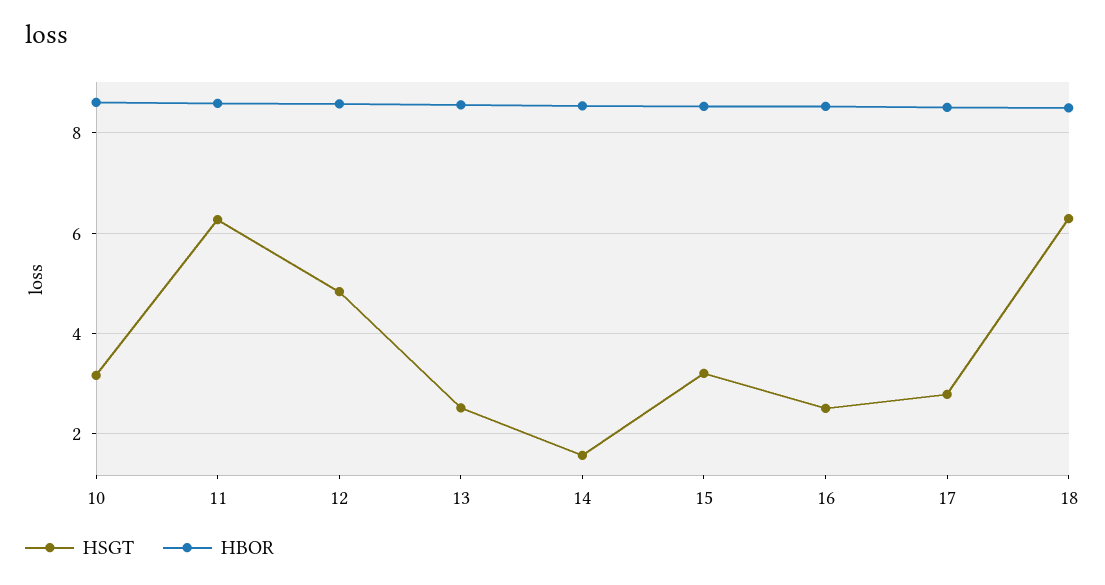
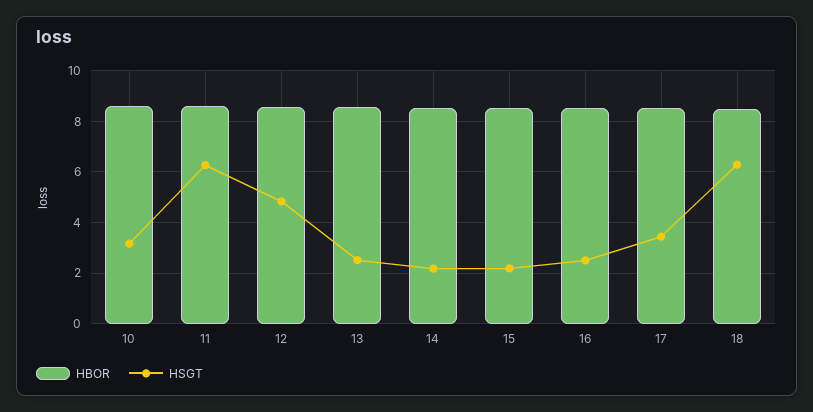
HSGT, 14: 1.6 -> 2.25
HSGT, 15: 3.2 -> 2.25
HSGT, 17: 2.8 -> 3.5

